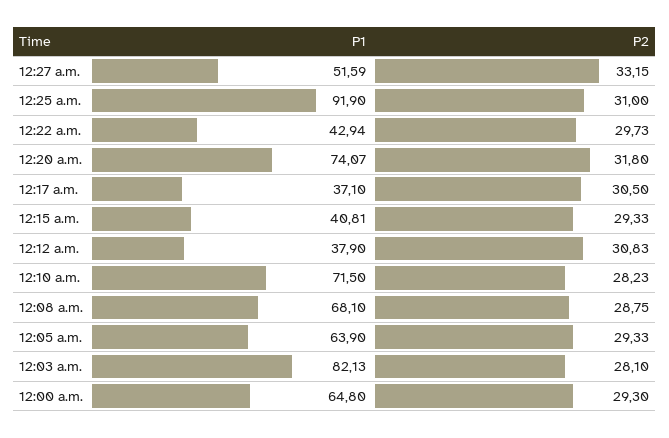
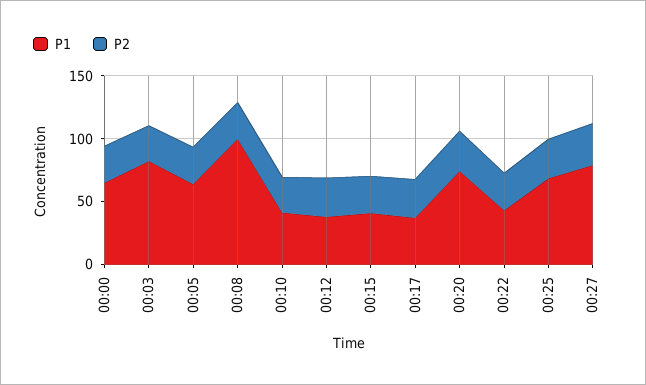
P1, 12:27 a.m.: 51.59 -> 80
P1, 12:25 a.m.: 91.9 -> 70
P1, 12:10 a.m.: 71.5 -> 40
P1, 12:08 a.m.: 68.1 -> 100

